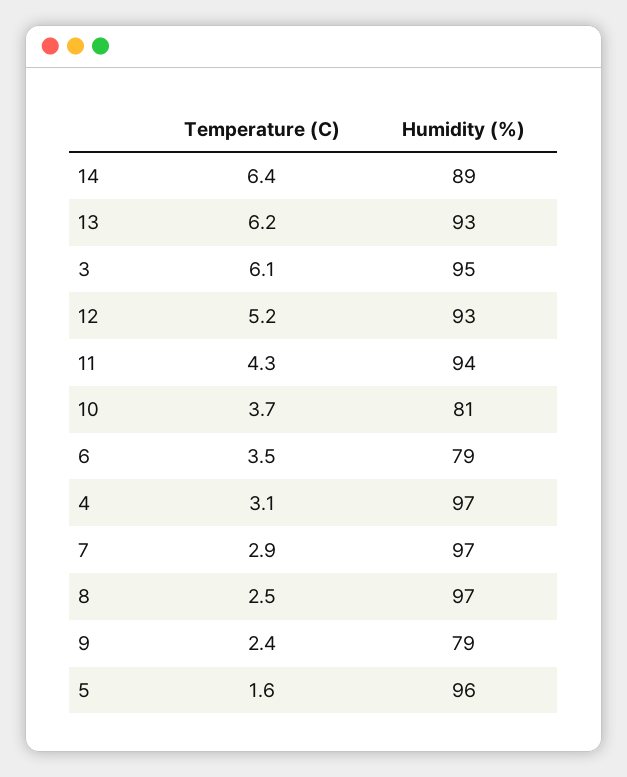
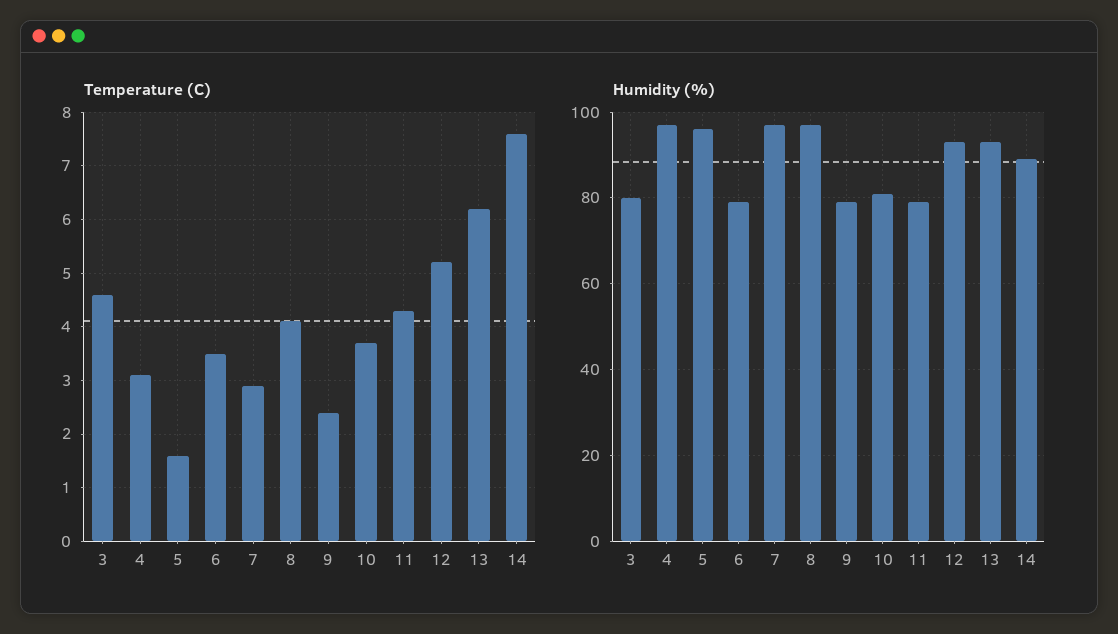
Temperature (C), 14: 6.4 -> 7.5
Temperature (C), 3: 6.1 -> 4.5
Humidity (%), 3: 95 -> 80
Humidity (%), 11: 94 -> 80
Temperature (C), 8: 2.5 -> 4

